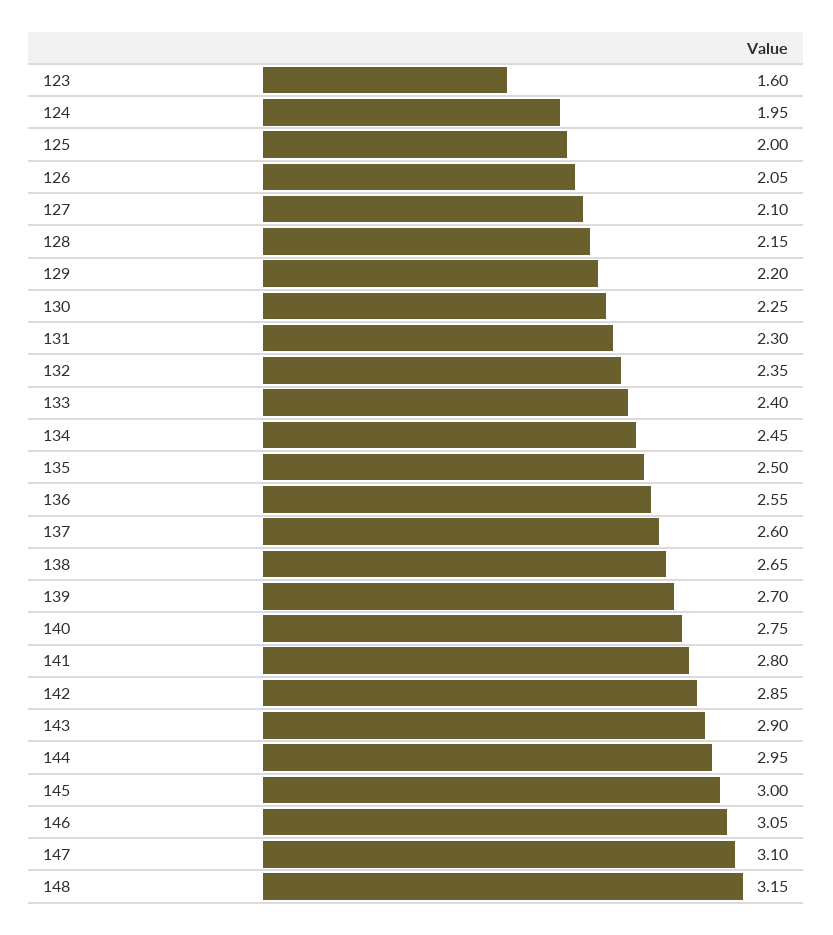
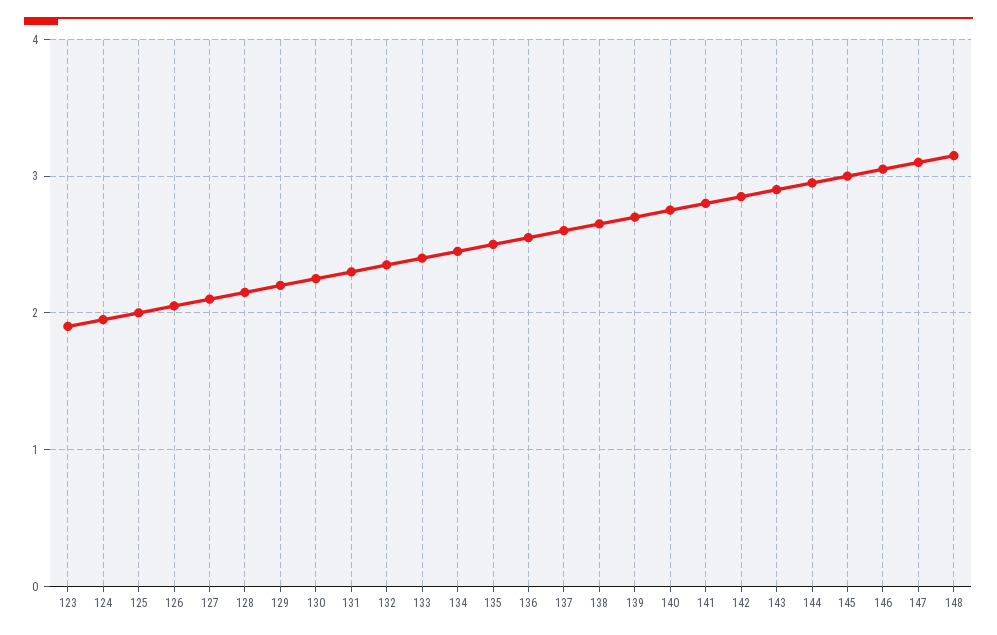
123: 1.6 -> 1.9

